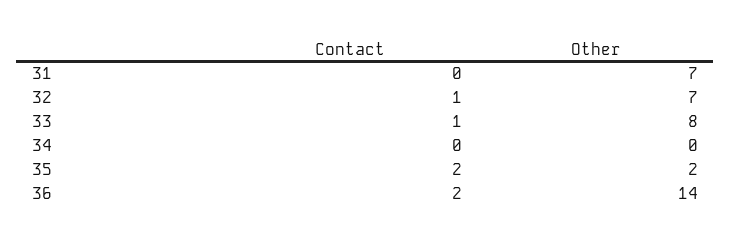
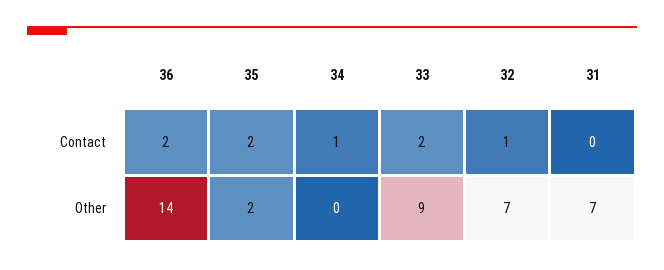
Contact, 33: 1 -> 2
Other, 33: 8 -> 9
Contact, 34: 0 -> 1

